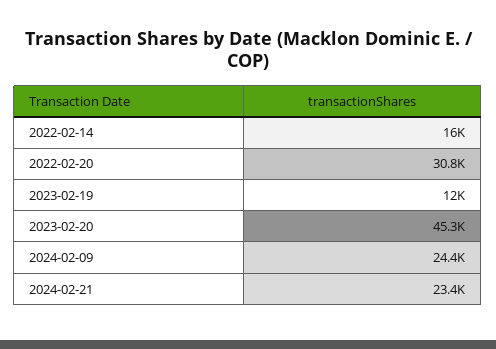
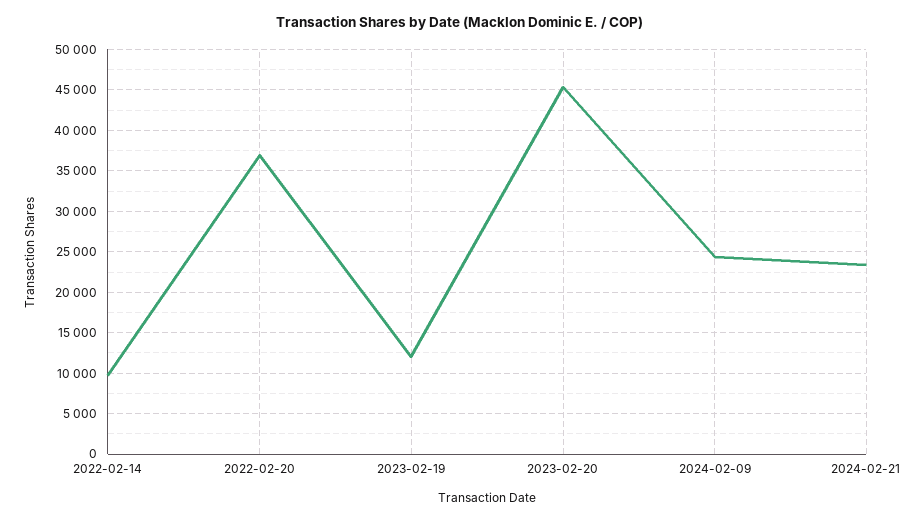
2022-02-14: 16000 -> 10000
2022-02-20: 30800 -> 37000

